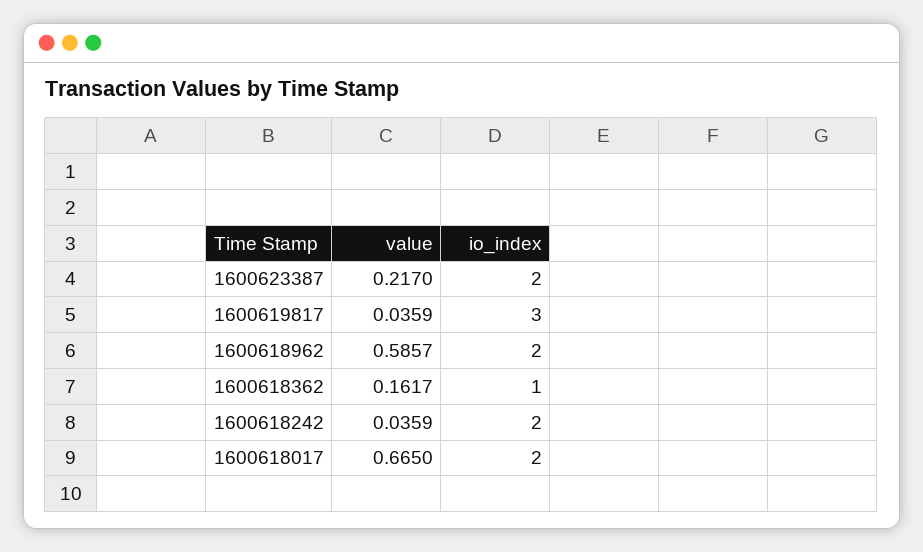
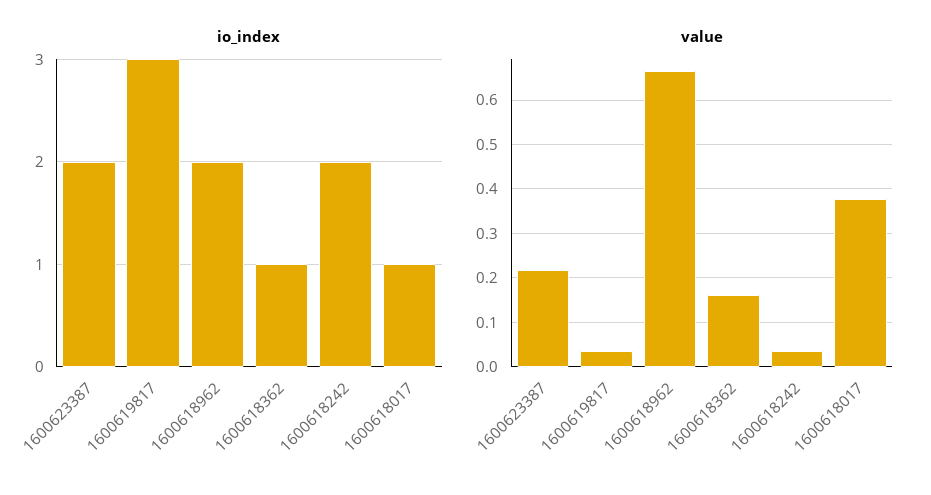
value, 1600618962: 0.5857 -> 0.66
value, 1600618017: 0.665 -> 0.38
io_index, 1600618017: 2 -> 1

